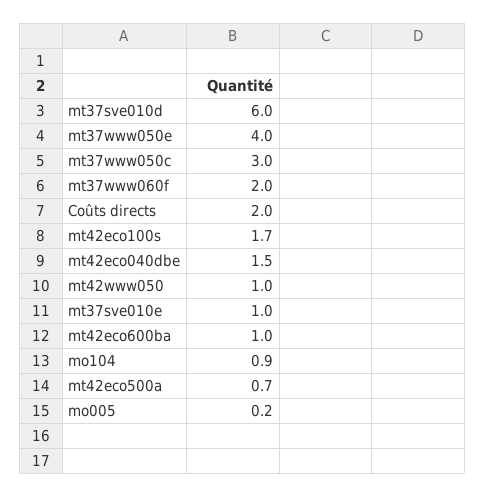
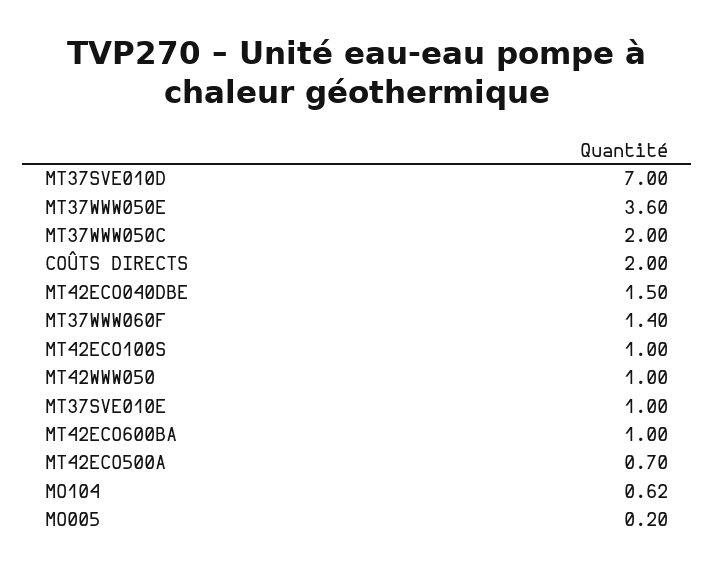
mt37sve010d: 6 -> 7
mt37www050e: 4 -> 3.6
mt37www050c: 3 -> 2
mt37www060f: 2 -> 1.4
mt42eco100s: 1.7 -> 1
mo104: 0.9 -> 0.62

